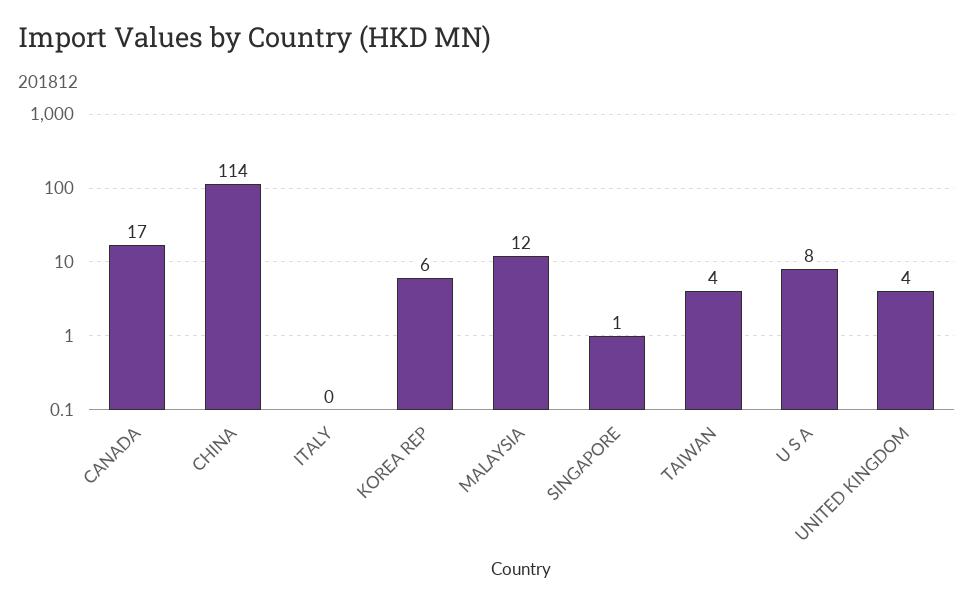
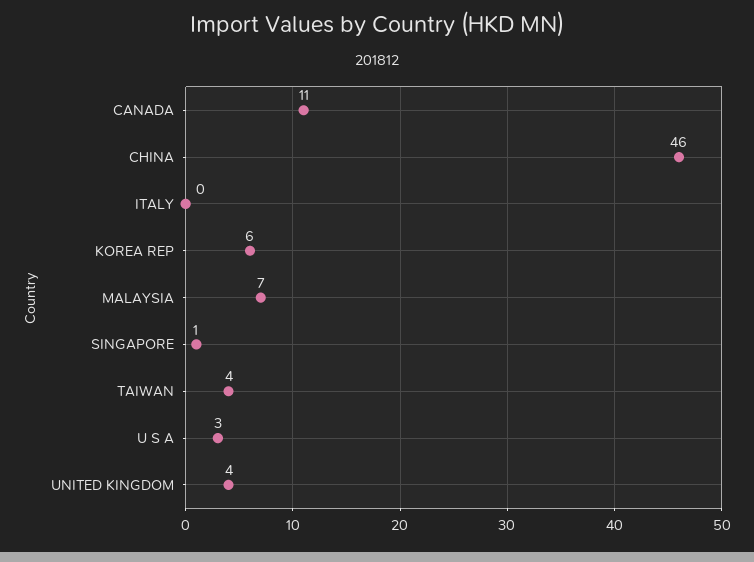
CANADA: 17 -> 11
CHINA: 114 -> 46
MALAYSIA: 12 -> 7
U S A: 8 -> 3

